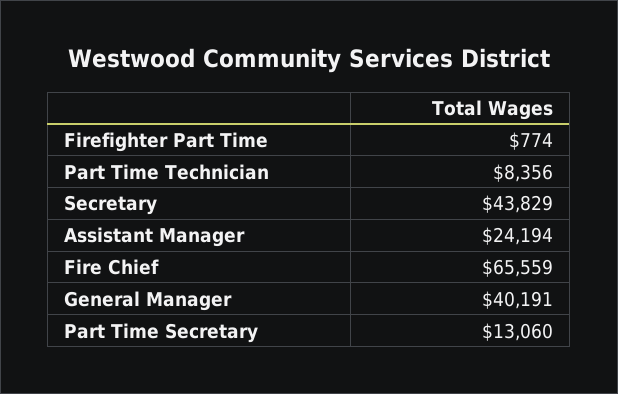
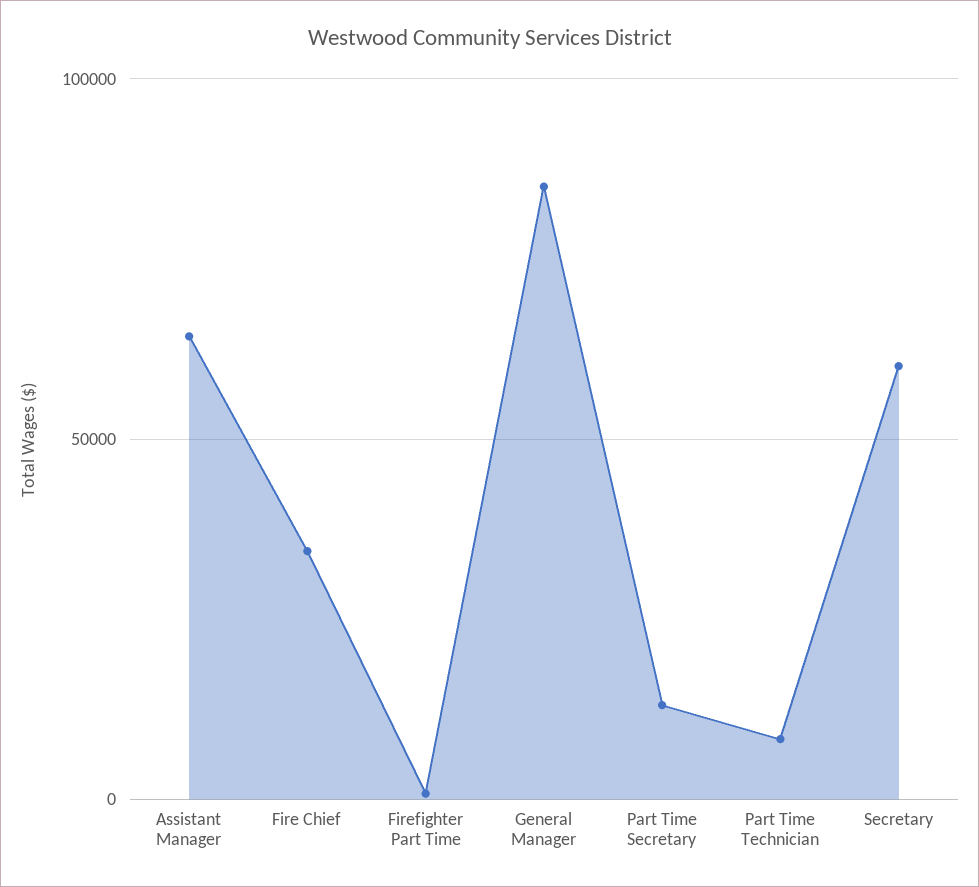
Secretary: 43829 -> 60000
Assistant Manager: 24194 -> 65000
Fire Chief: 65559 -> 35000
General Manager: 40191 -> 85000

